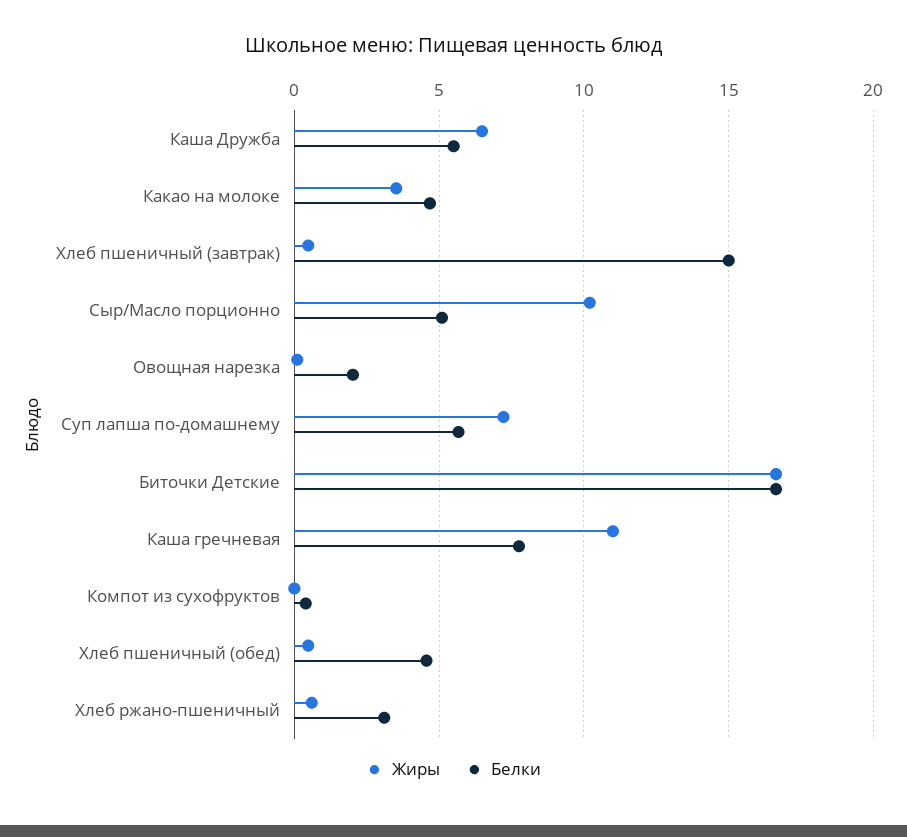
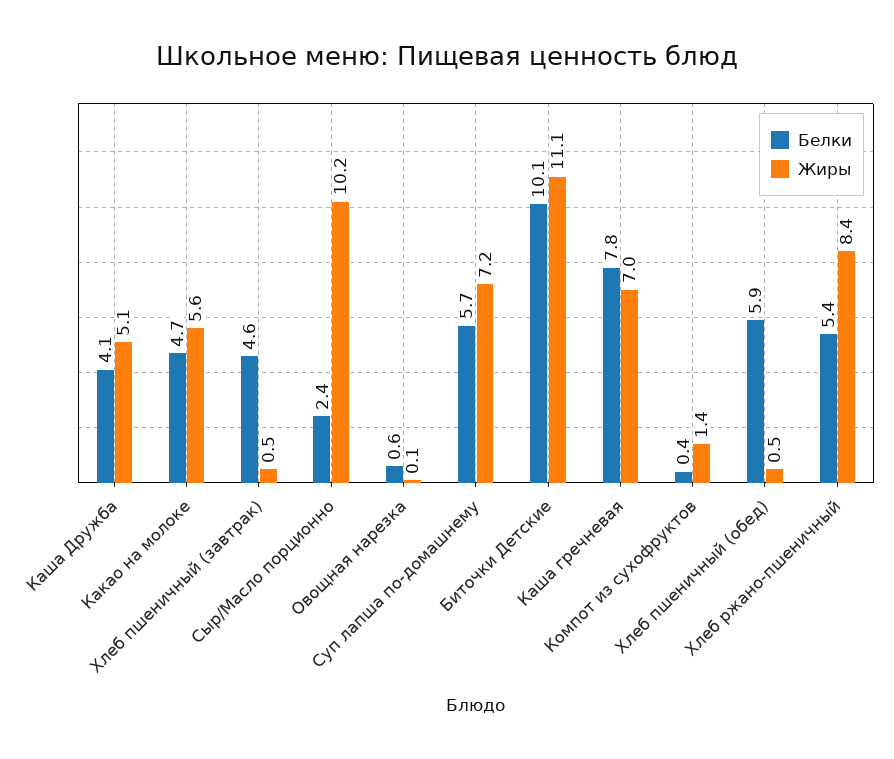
Жиры, Каша Дружба: 6.5 -> 5.1
Белки, Каша Дружба: 5.5 -> 4.1
Жиры, Какао на молоке: 3.5 -> 5.6
Белки, Хлеб пшеничный (завтрак): 15 -> 4.6
Белки, Сыр/Масло порционно: 5 -> 2.4
Белки, Овощная нарезка: 2 -> 0.6
Жиры, Биточки Детские: 16.5 -> 11.1
Белки, Биточки Детские: 16.5 -> 10.1
Жиры, Каша гречневая: 11 -> 7
Жиры, Компот из сухофруктов: 0 -> 1.4
Белки, Хлеб пшеничный (обед): 4.5 -> 5.9
Жиры, Хлеб ржано-пшеничный: 0.5 -> 8.4
Белки, Хлеб ржано-пшеничный: 3 -> 5.4

